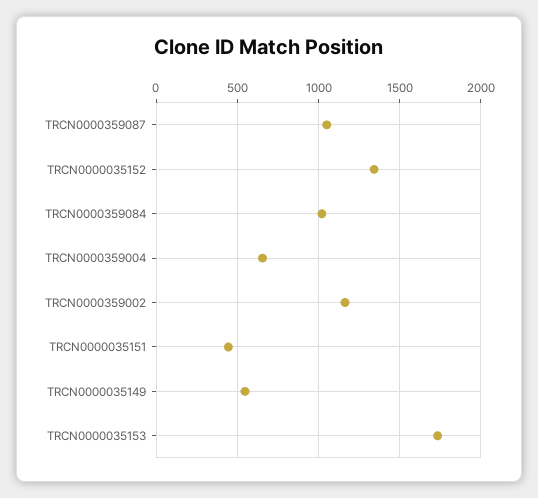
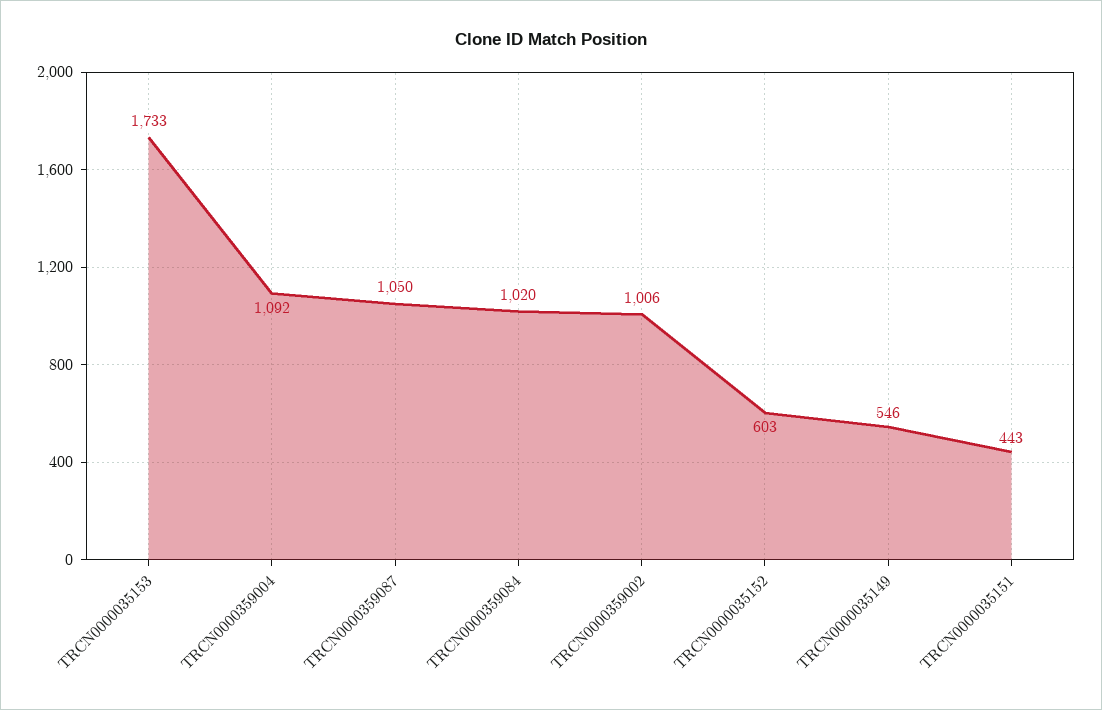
TRCN0000035152: 1350 -> 603
TRCN0000359004: 650 -> 1092
TRCN0000359002: 1150 -> 1006

